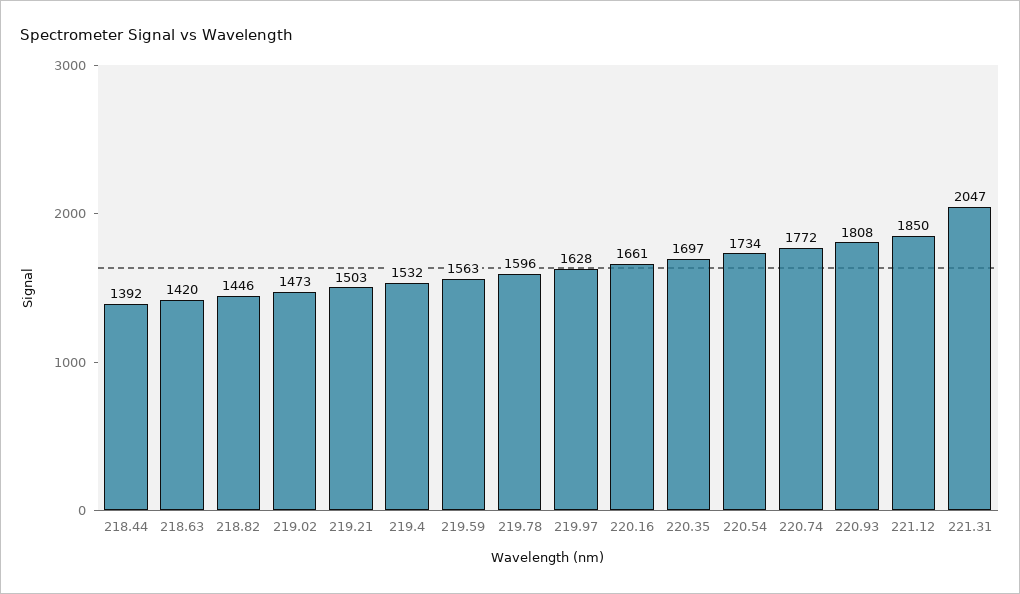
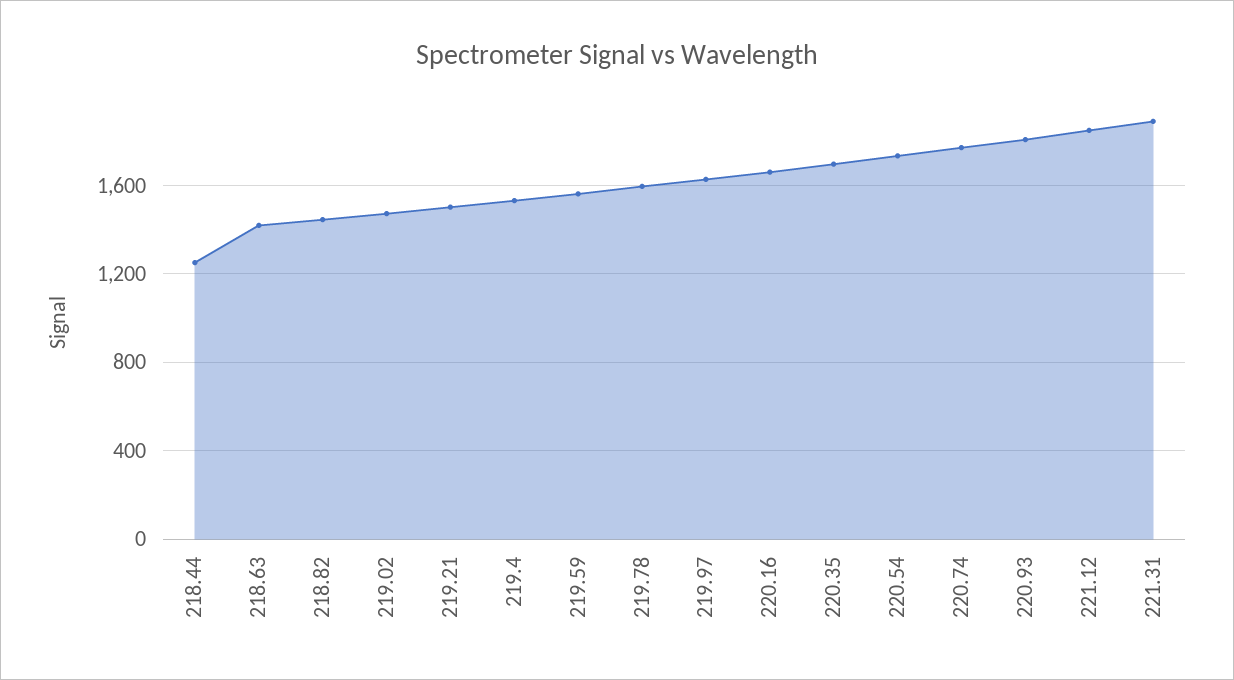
218.44: 1392 -> 1250
221.31: 2047 -> 1900

